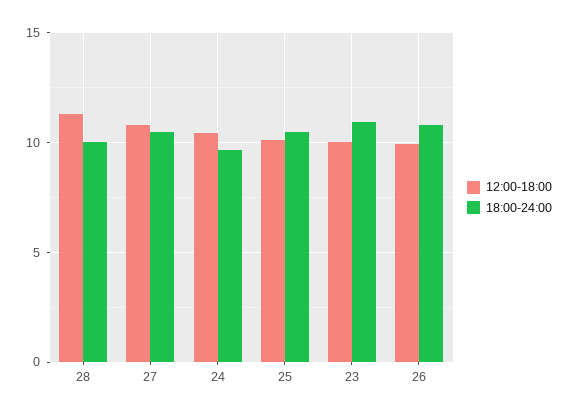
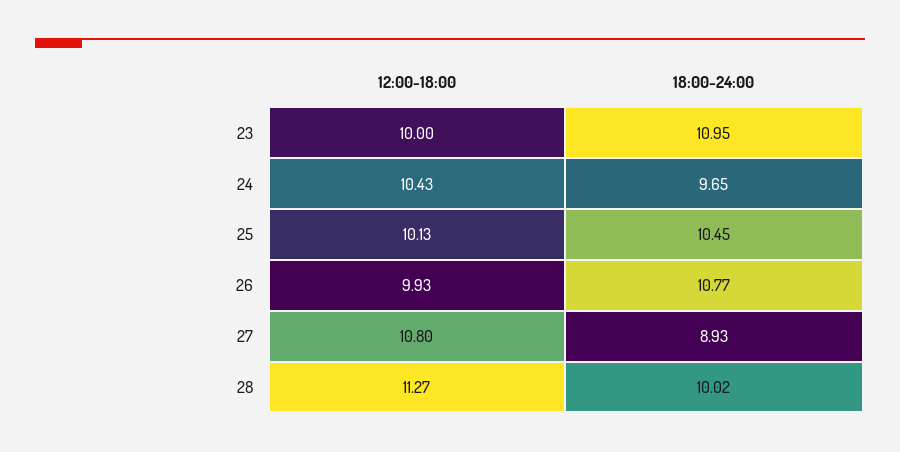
18:00-24:00, 27: 10.5 -> 8.93

